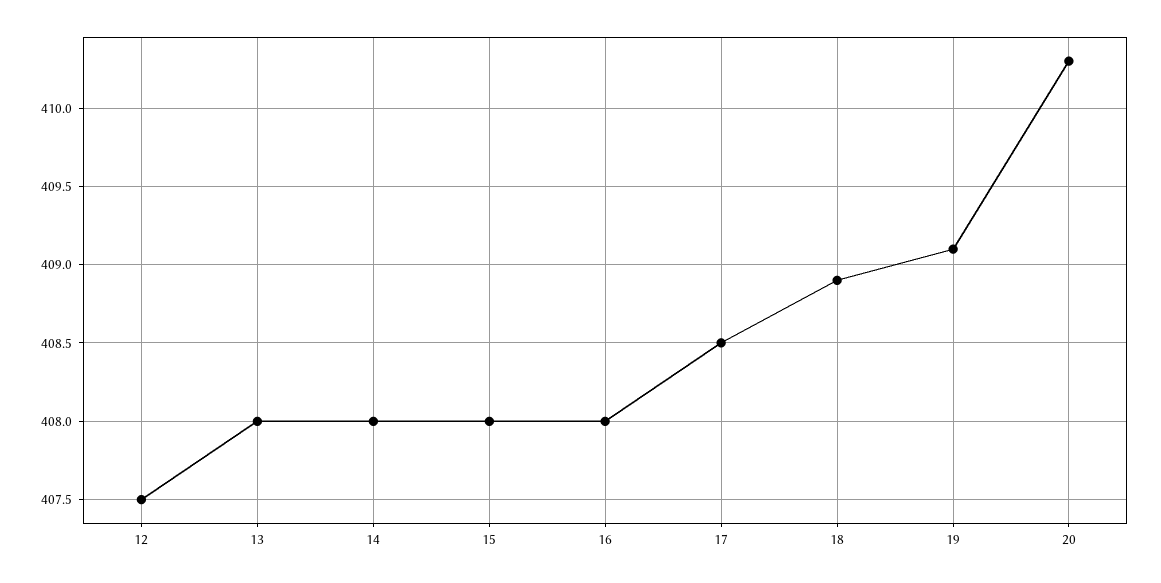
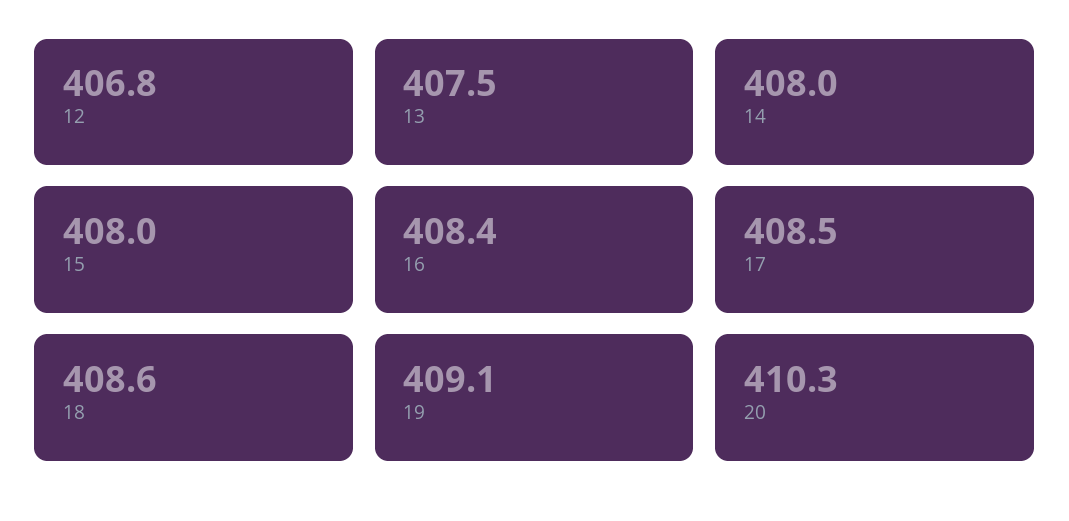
12: 407.5 -> 406.8
13: 408 -> 407.5
16: 408 -> 408.4
18: 408.9 -> 408.6

